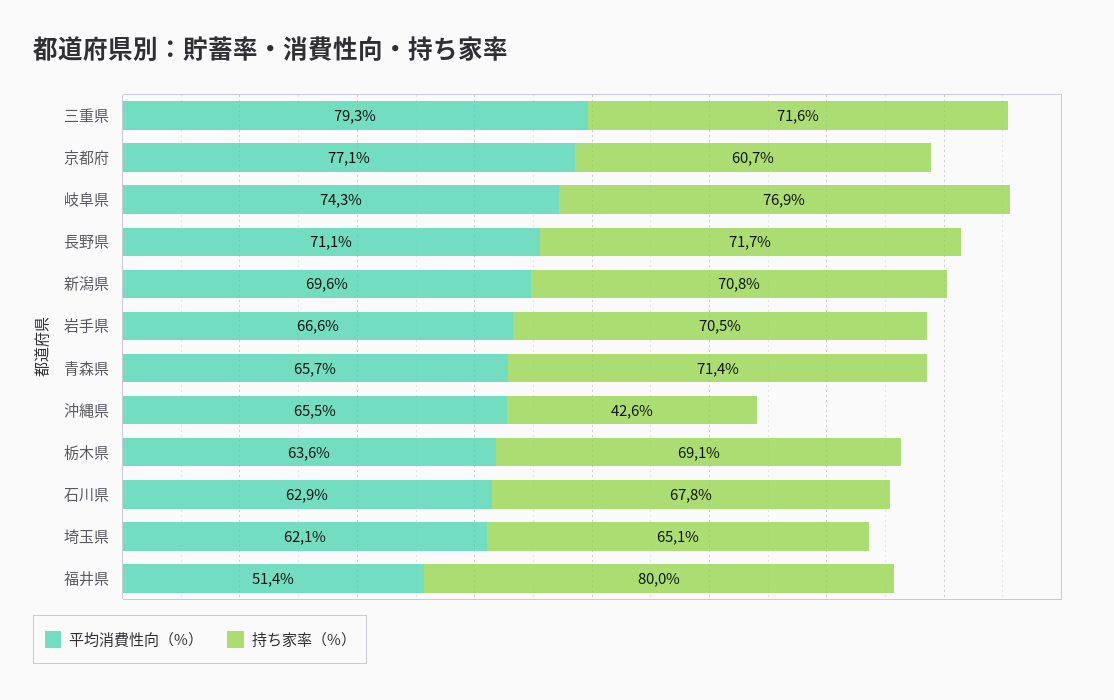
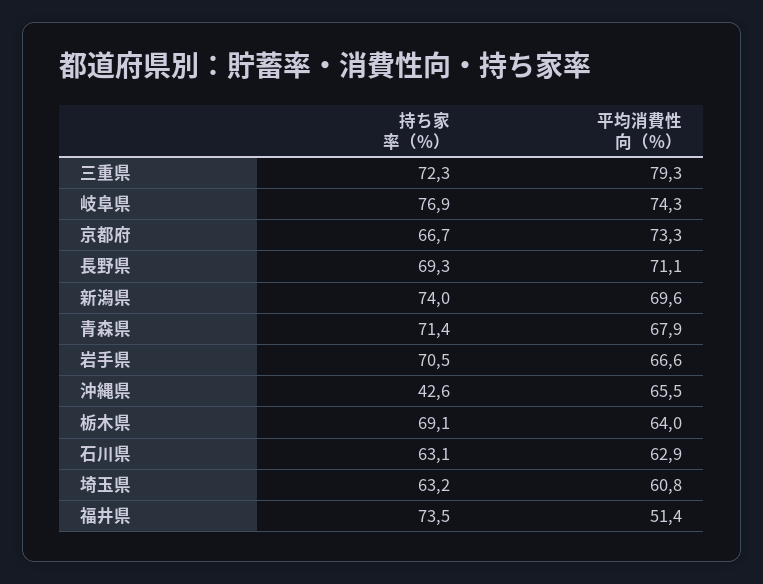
持ち家率（%）, 三重県: 71.6 -> 72.3
平均消費性向（%）, 京都府: 77.1 -> 73.3
持ち家率（%）, 京都府: 60.7 -> 66.7
持ち家率（%）, 長野県: 71.7 -> 69.3
持ち家率（%）, 新潟県: 70.8 -> 74
平均消費性向（%）, 青森県: 65.7 -> 67.9
平均消費性向（%）, 栃木県: 63.6 -> 64
持ち家率（%）, 石川県: 67.8 -> 63.1
平均消費性向（%）, 埼玉県: 62.1 -> 60.8
持ち家率（%）, 埼玉県: 65.1 -> 63.2
持ち家率（%）, 福井県: 80 -> 73.5

